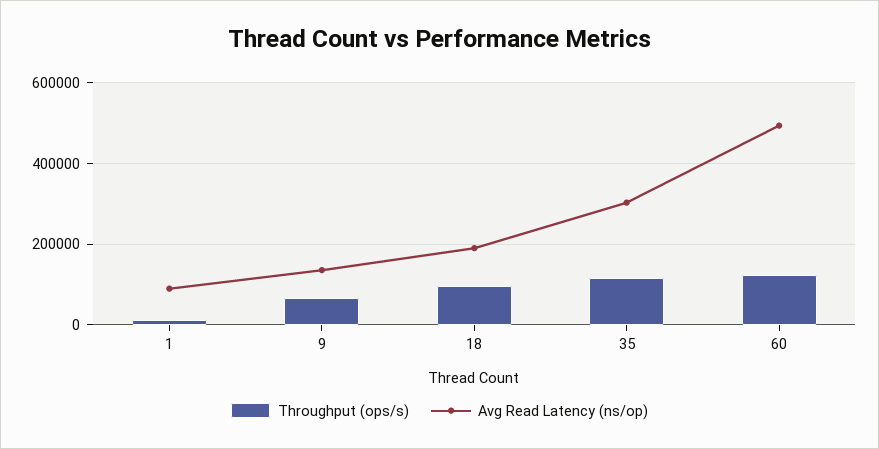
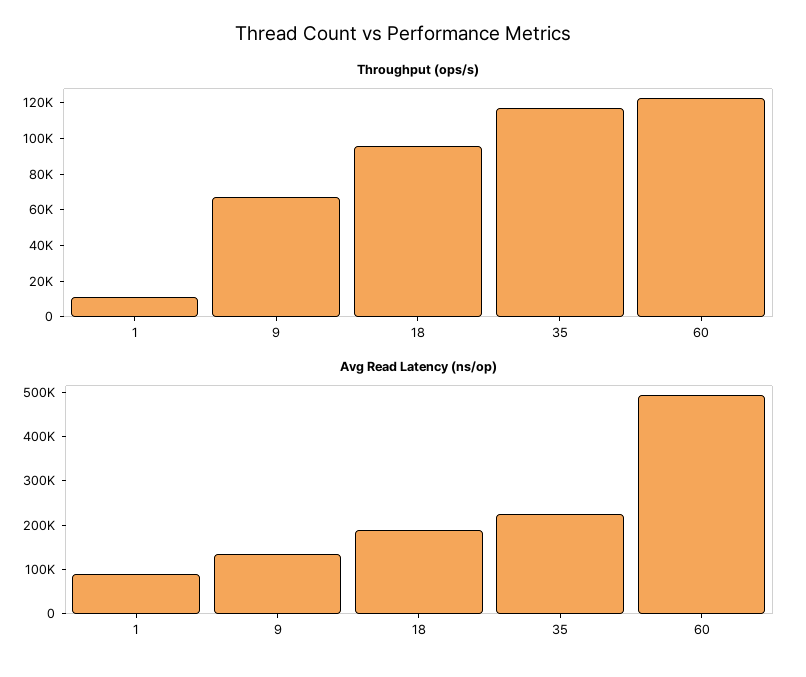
Avg Read Latency (ns/op), 35: 300000 -> 220000

